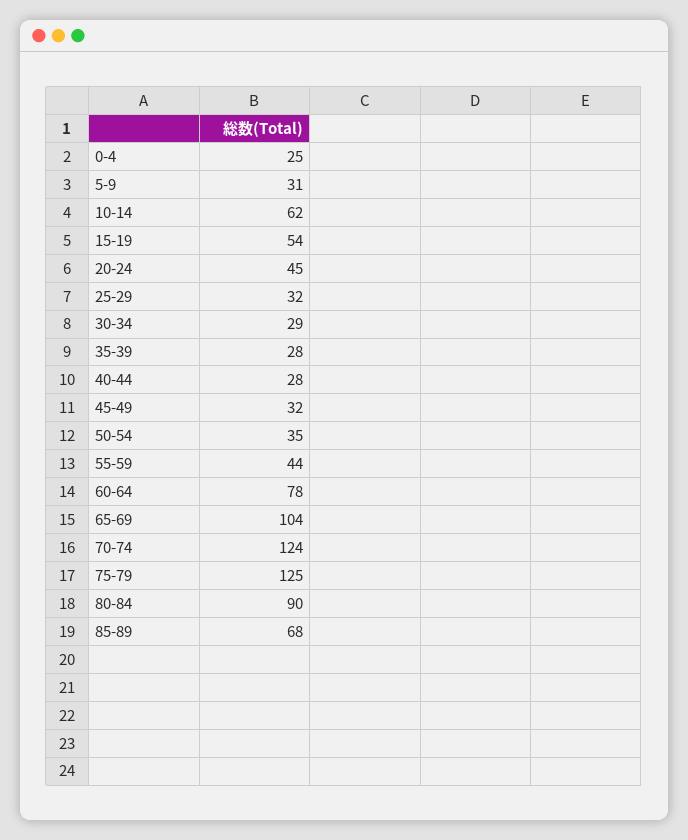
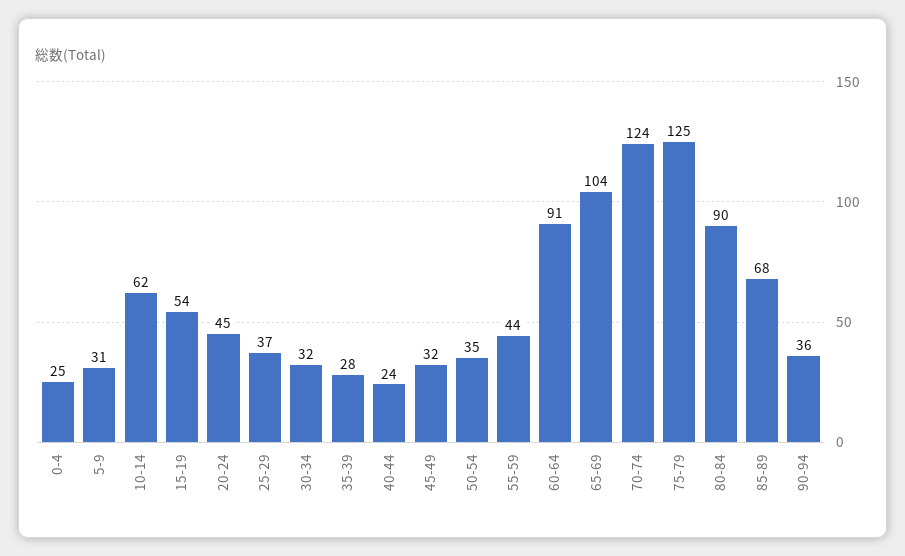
25-29: 32 -> 37
30-34: 29 -> 32
40-44: 28 -> 24
60-64: 78 -> 91
90-94: none -> 36

